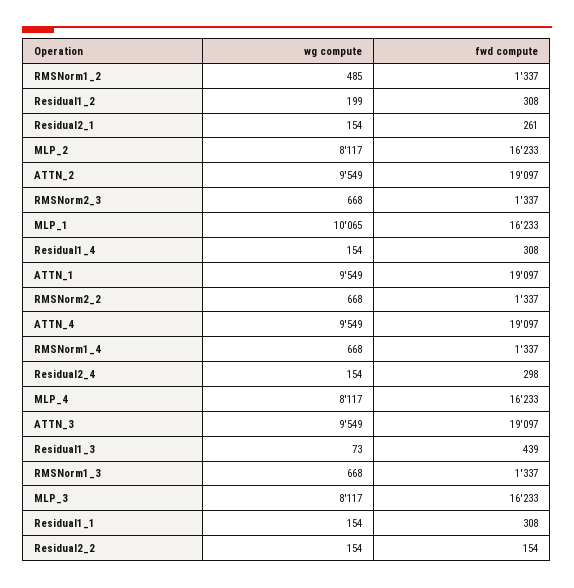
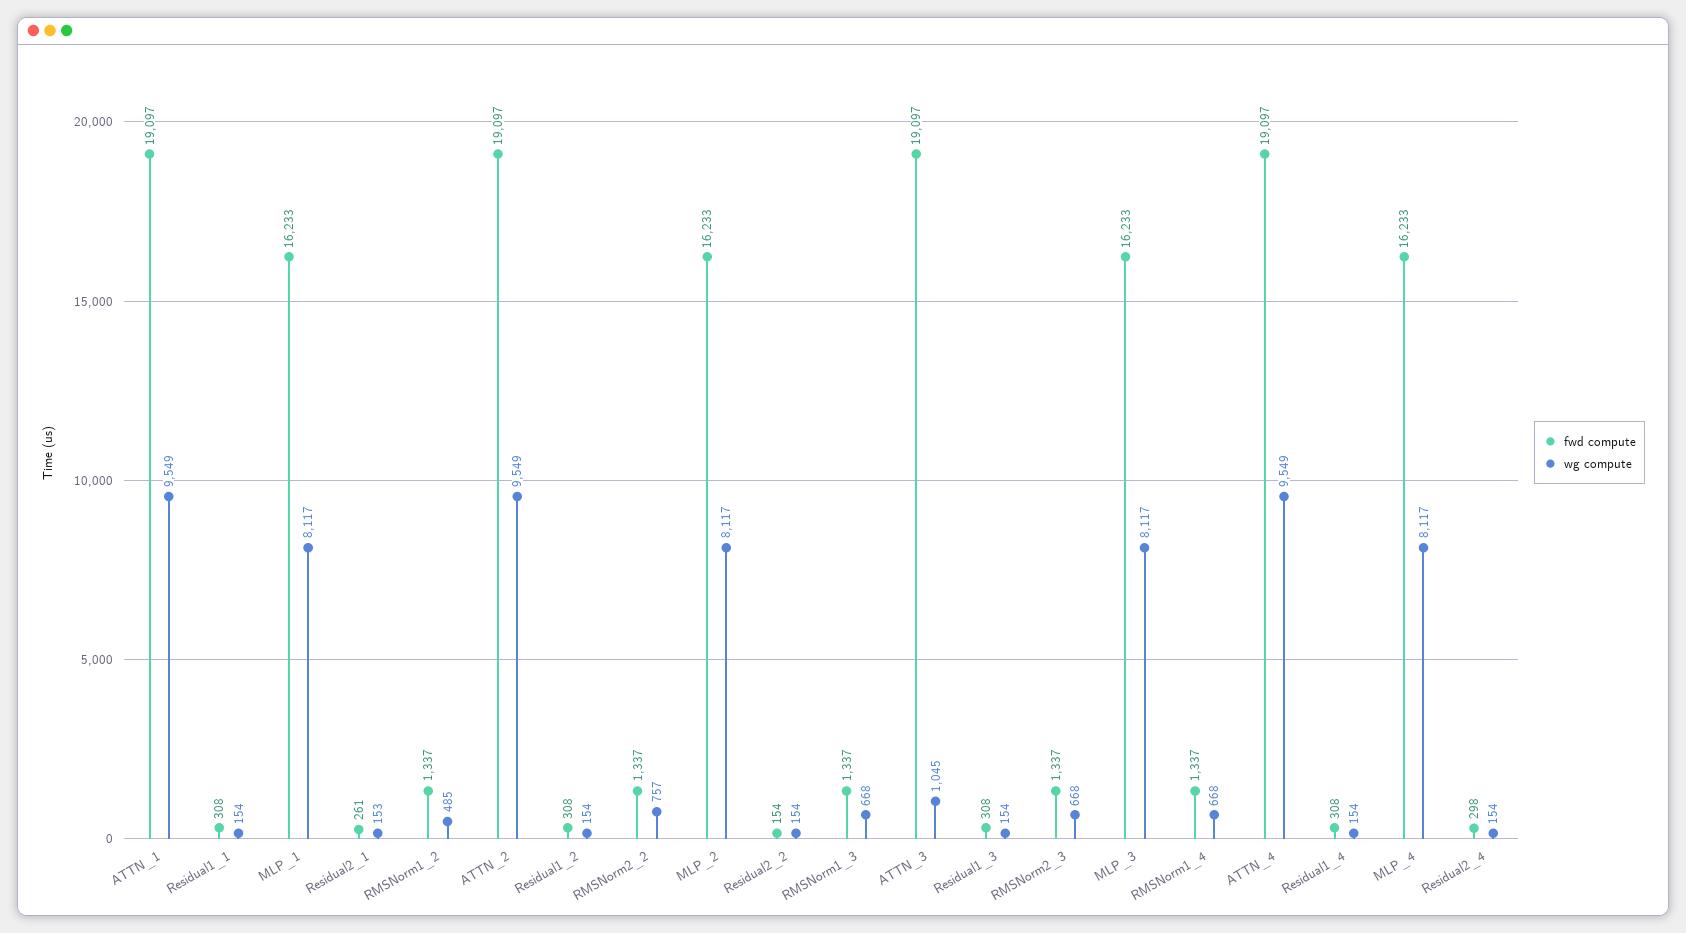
wg compute, Residual1_2: 199 -> 154
wg compute, Residual2_1: 154 -> 153
wg compute, MLP_1: 10065 -> 8117
wg compute, RMSNorm2_2: 668 -> 757
wg compute, ATTN_3: 9549 -> 1045
wg compute, Residual1_3: 73 -> 154
fwd compute, Residual1_3: 439 -> 308

